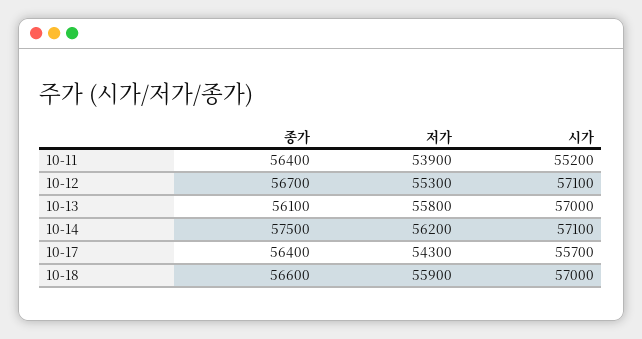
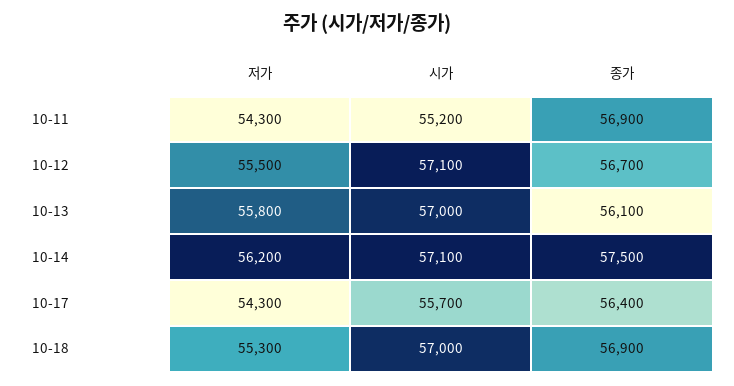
종가, 10-11: 56400 -> 56900
저가, 10-11: 53900 -> 54300
저가, 10-12: 55300 -> 55500
종가, 10-18: 56600 -> 56900
저가, 10-18: 55900 -> 55300

